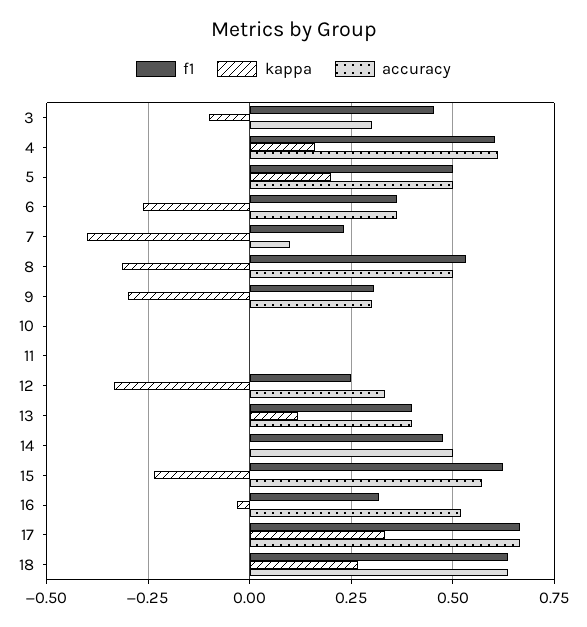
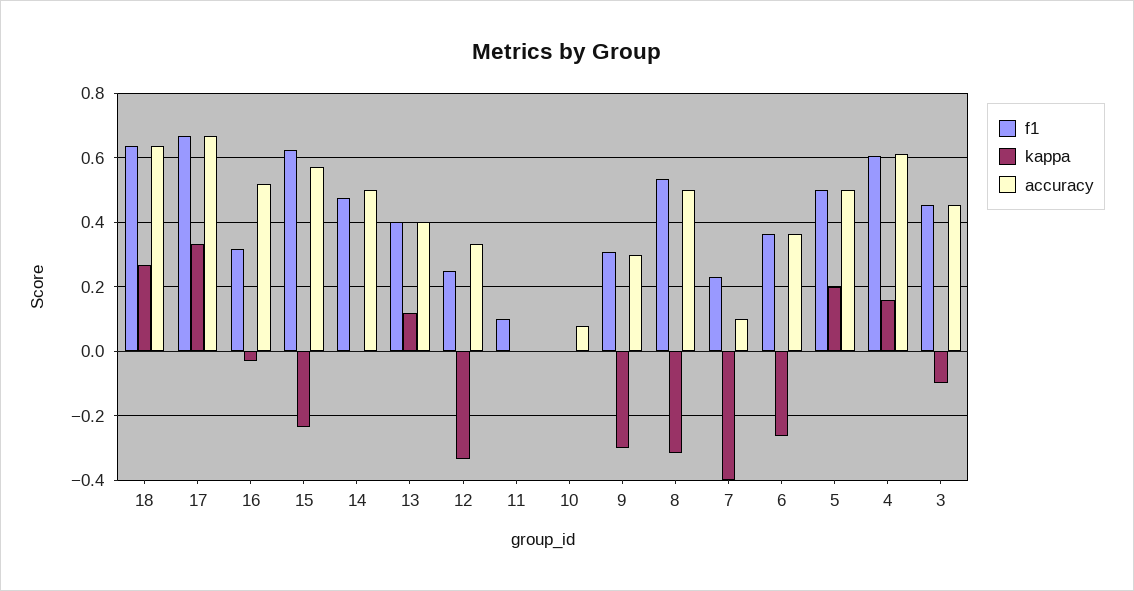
accuracy, 3: 0.3 -> 0.46
accuracy, 10: 0 -> 0.08
f1, 11: 0 -> 0.1

